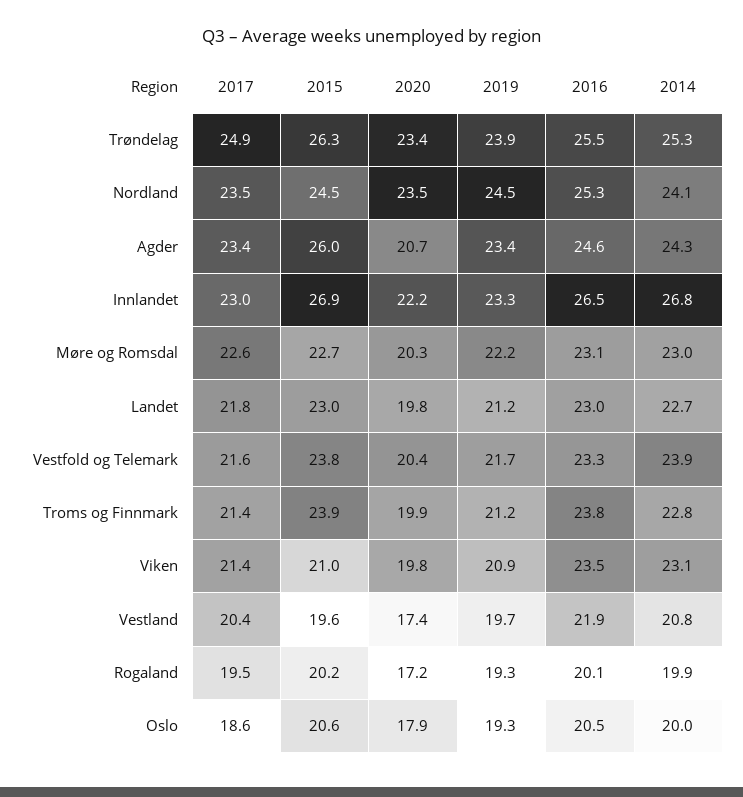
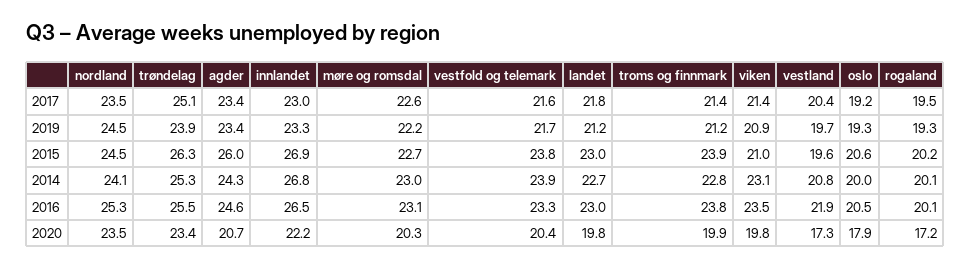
2017, Trøndelag: 24.9 -> 25.1
2020, Vestland: 17.4 -> 17.3
2014, Rogaland: 19.9 -> 20.1
2017, Oslo: 18.6 -> 19.2

